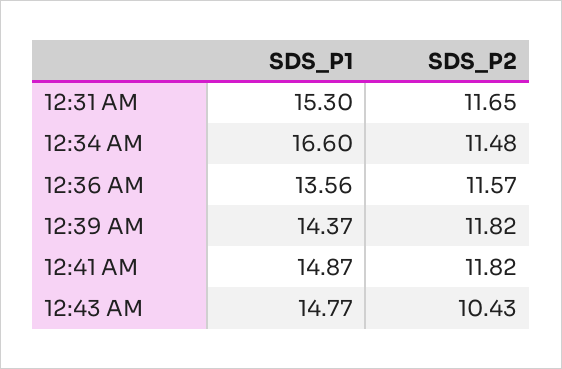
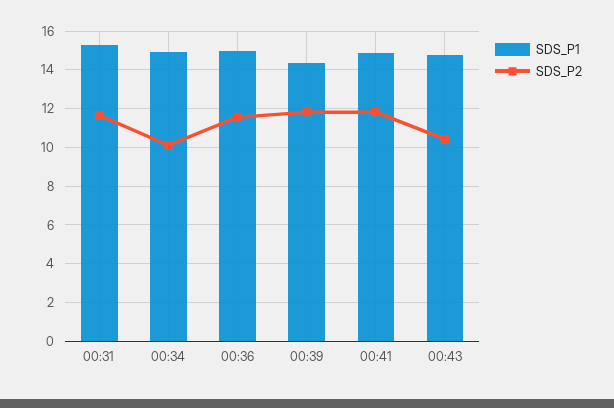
SDS_P1, 12:34 AM: 16.6 -> 15
SDS_P2, 12:34 AM: 11.48 -> 10
SDS_P1, 12:36 AM: 13.56 -> 15

